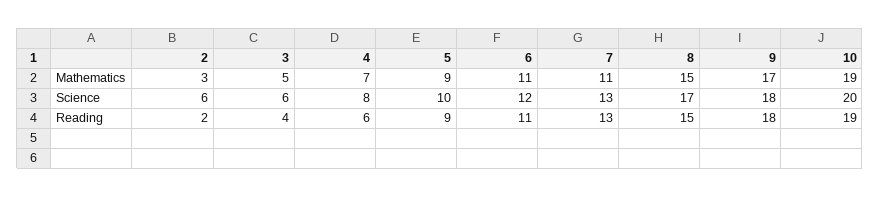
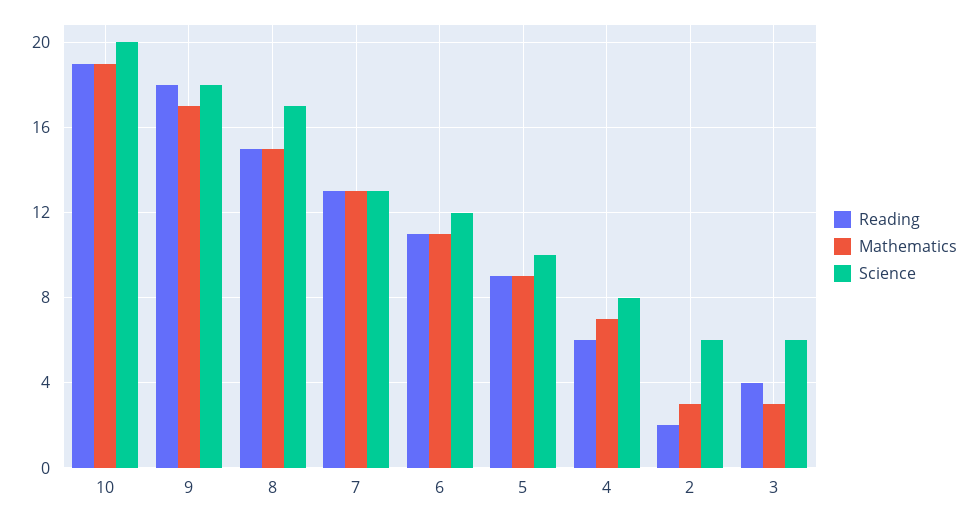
Mathematics, 3: 5 -> 3
Mathematics, 7: 11 -> 13

